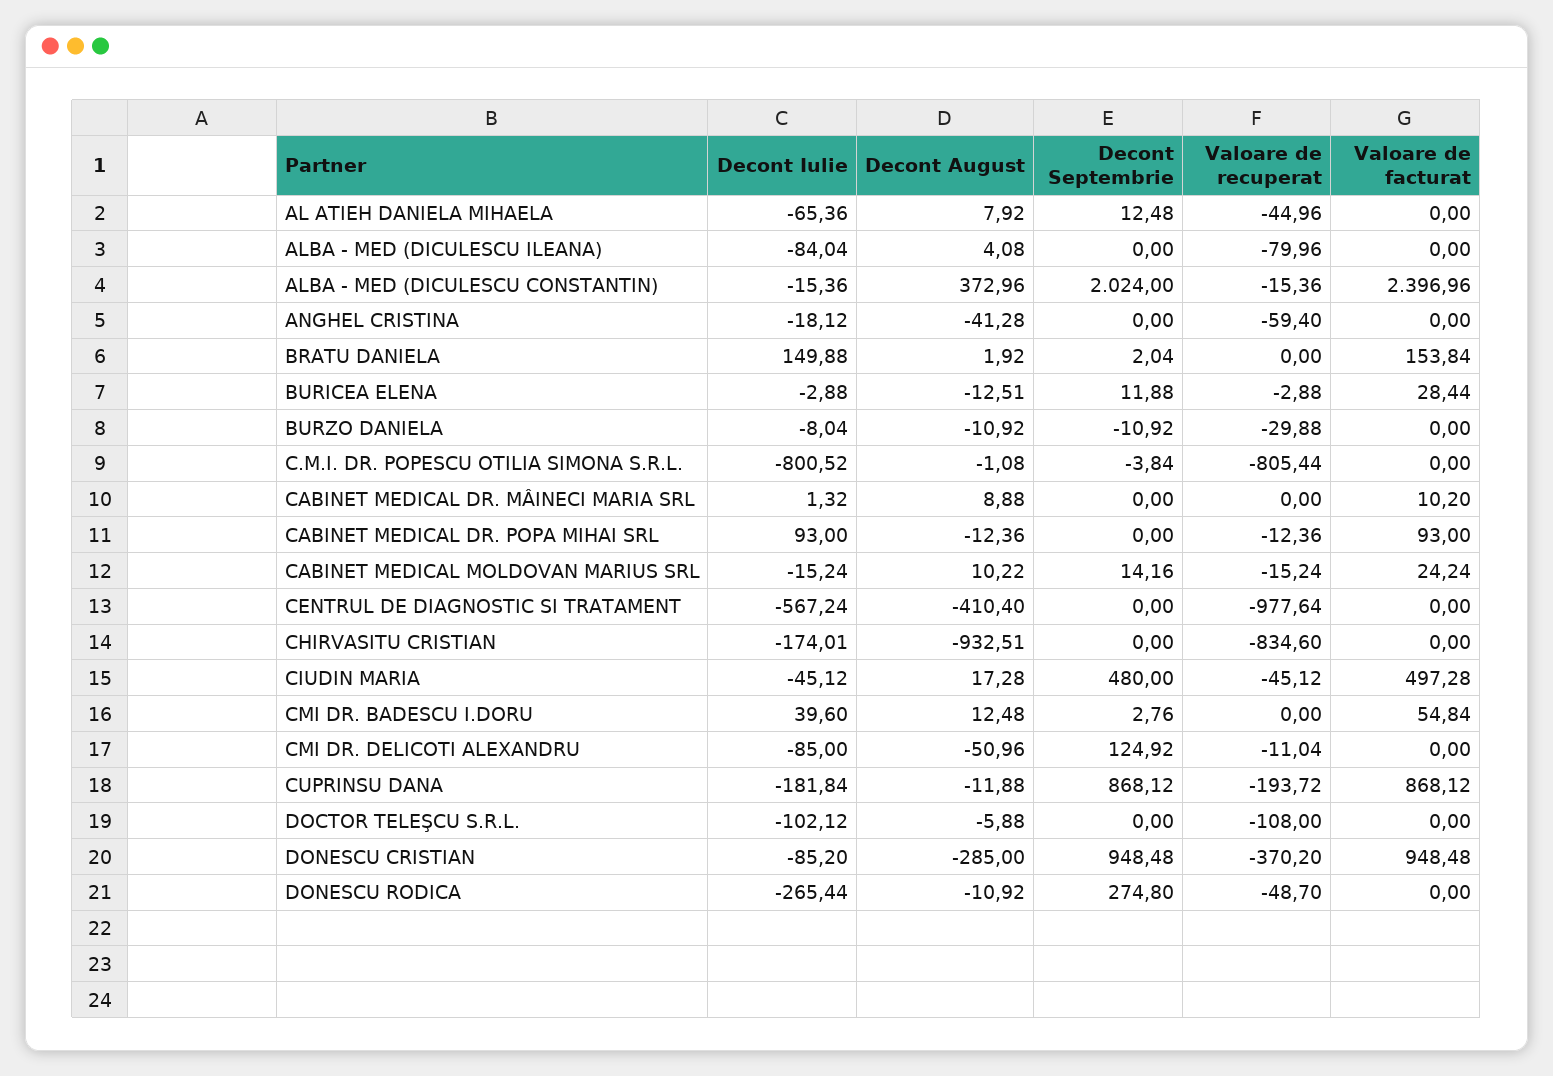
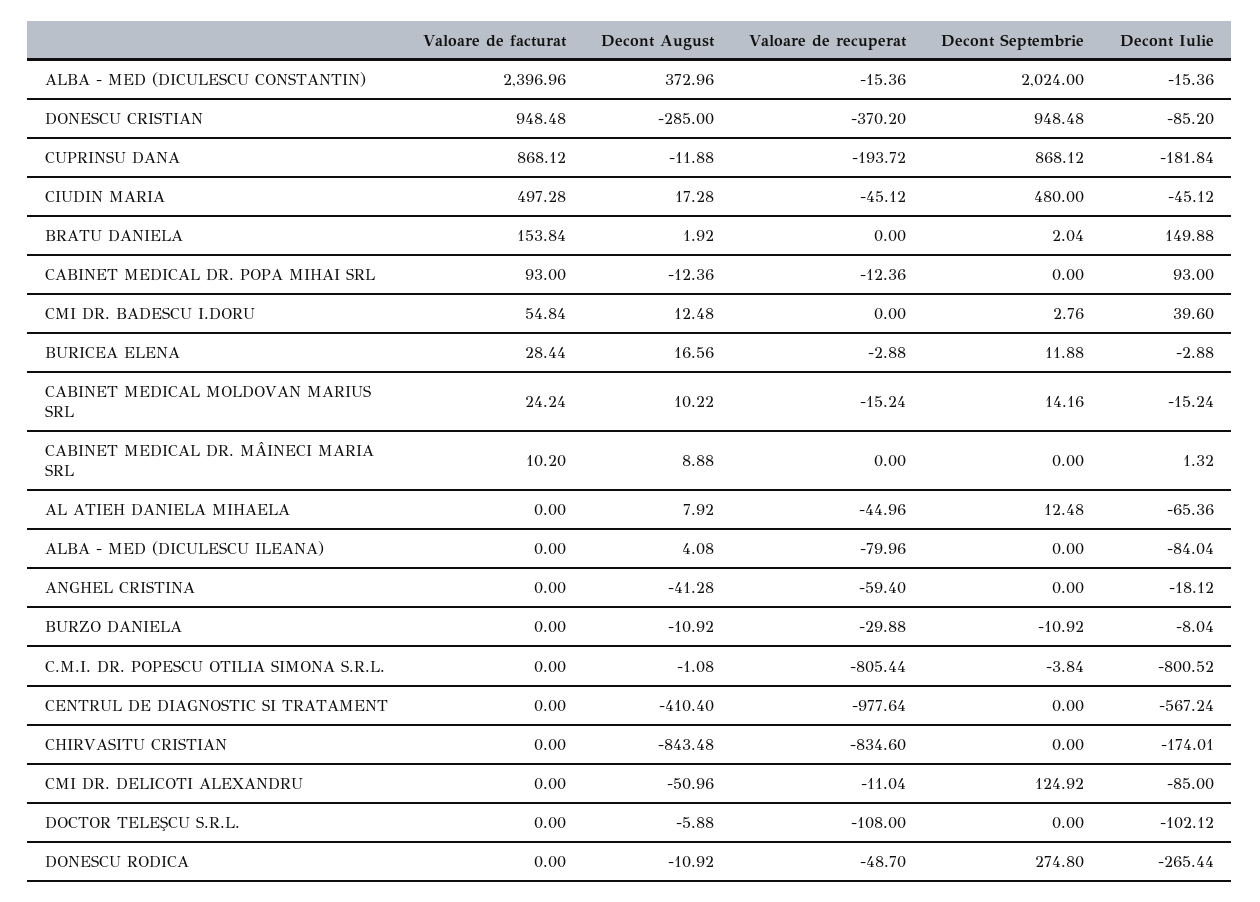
Decont August, BURICEA ELENA: -12.51 -> 16.56
Decont August, CHIRVASITU CRISTIAN: -932.51 -> -843.48

